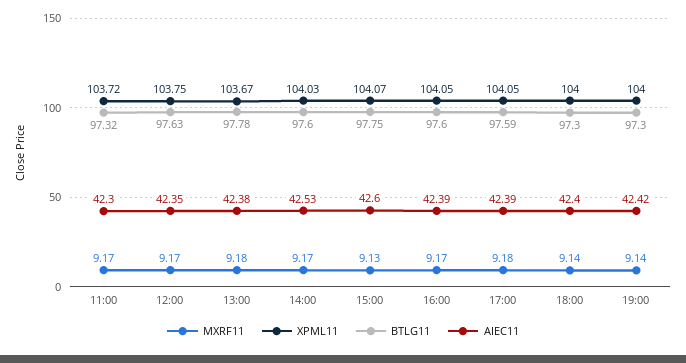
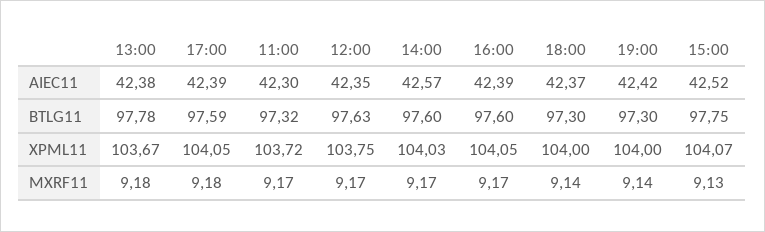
AIEC11, 14:00: 42.53 -> 42.57
AIEC11, 15:00: 42.6 -> 42.52
AIEC11, 18:00: 42.4 -> 42.37

